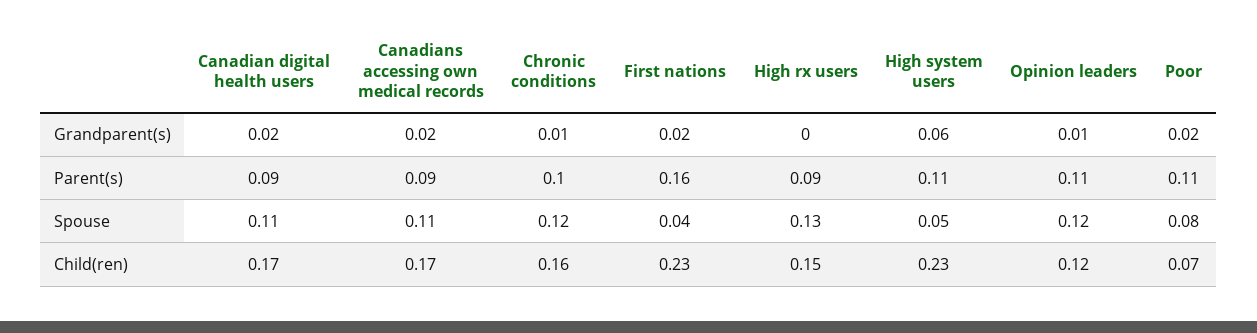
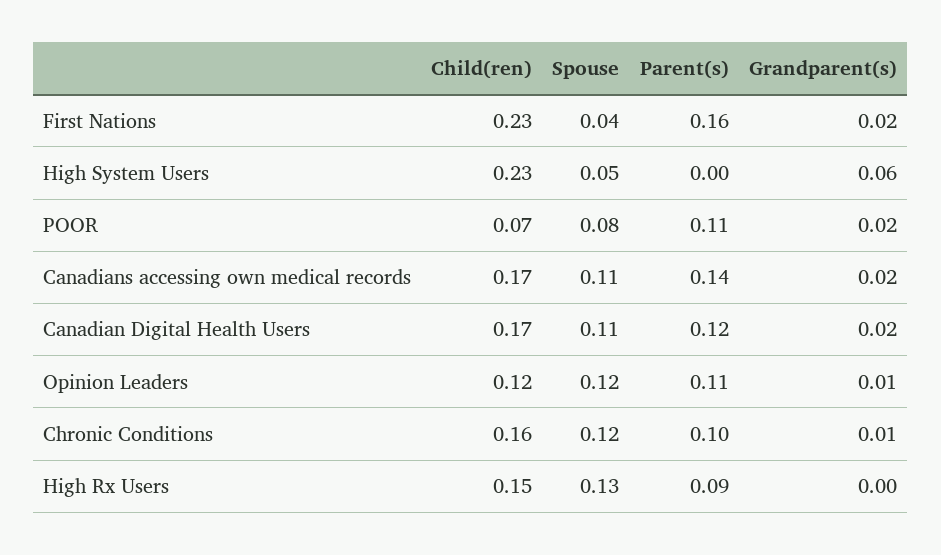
Canadian digital health users, Parent(s): 0.09 -> 0.12
Canadians accessing own medical records, Parent(s): 0.09 -> 0.14
High system users, Parent(s): 0.11 -> 0

